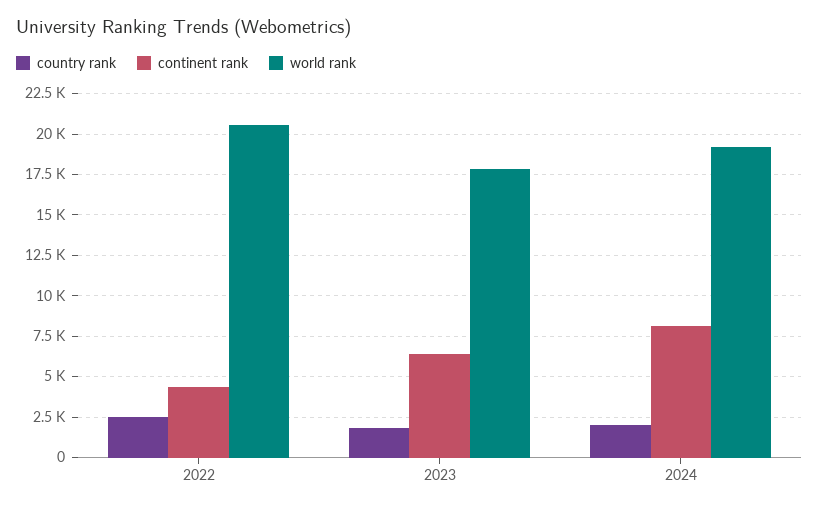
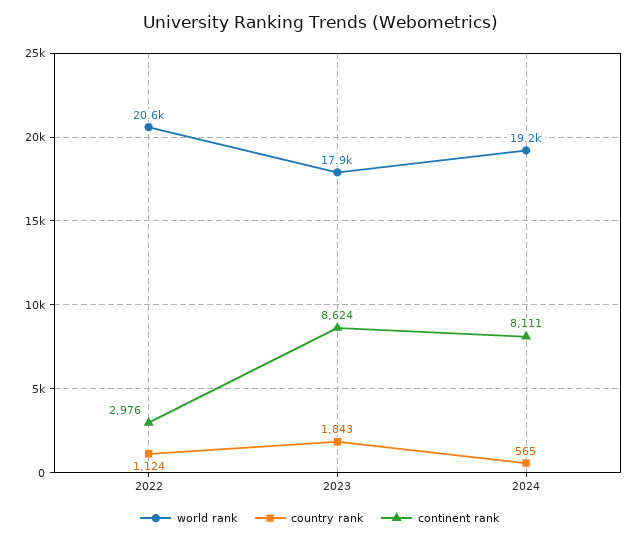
country rank, 2022: 2500 -> 1124
continent rank, 2022: 4500 -> 2976
continent rank, 2023: 6500 -> 8624
country rank, 2024: 2000 -> 565

